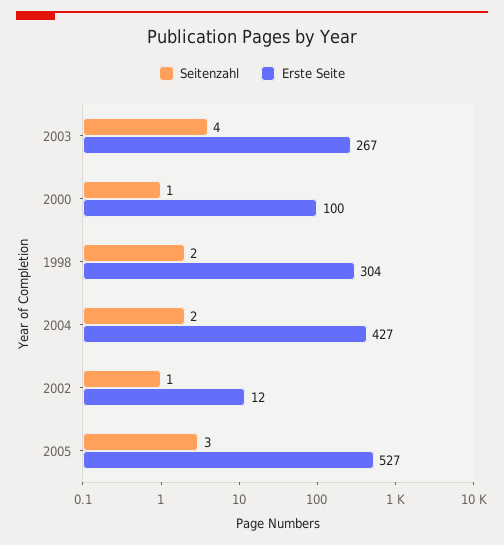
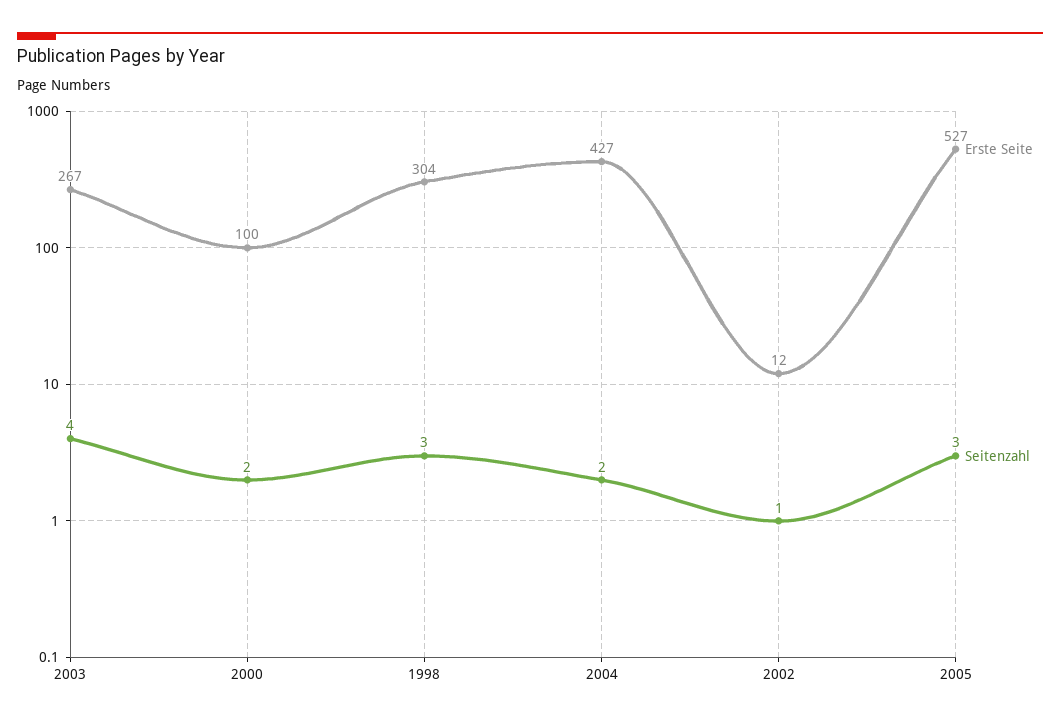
Seitenzahl, 2000: 1 -> 2
Seitenzahl, 1998: 2 -> 3

